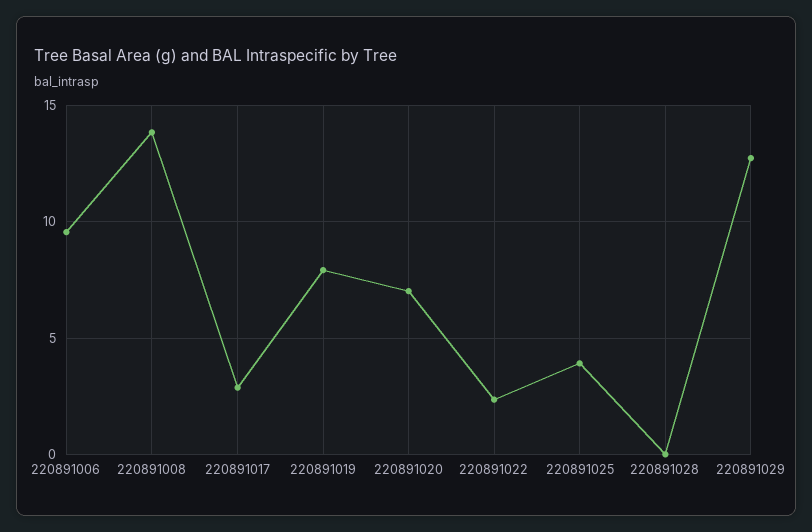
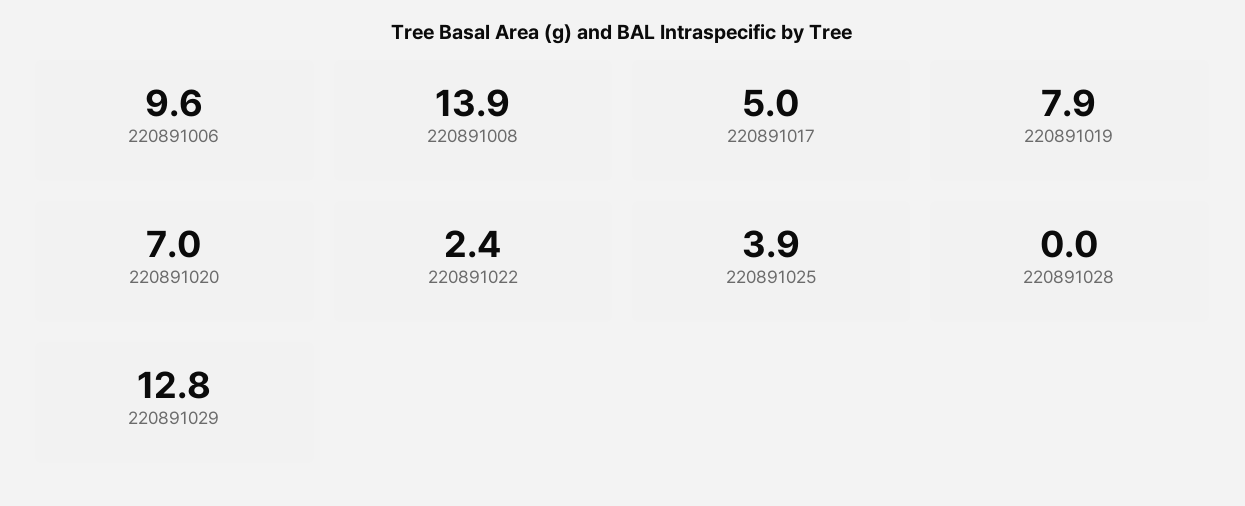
220891017: 3 -> 5

